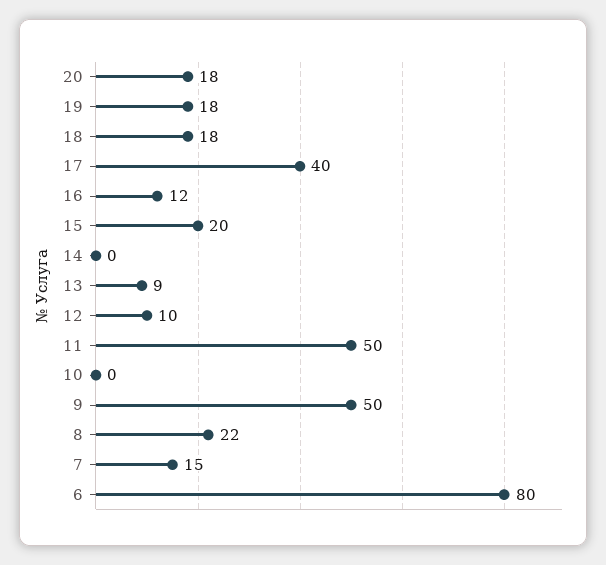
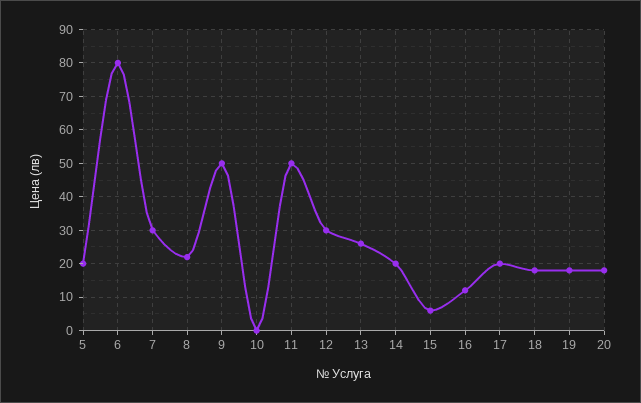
17: 40 -> 20
15: 20 -> 5
14: 0 -> 20
13: 9 -> 25
12: 10 -> 30
7: 15 -> 30
5: none -> 20

